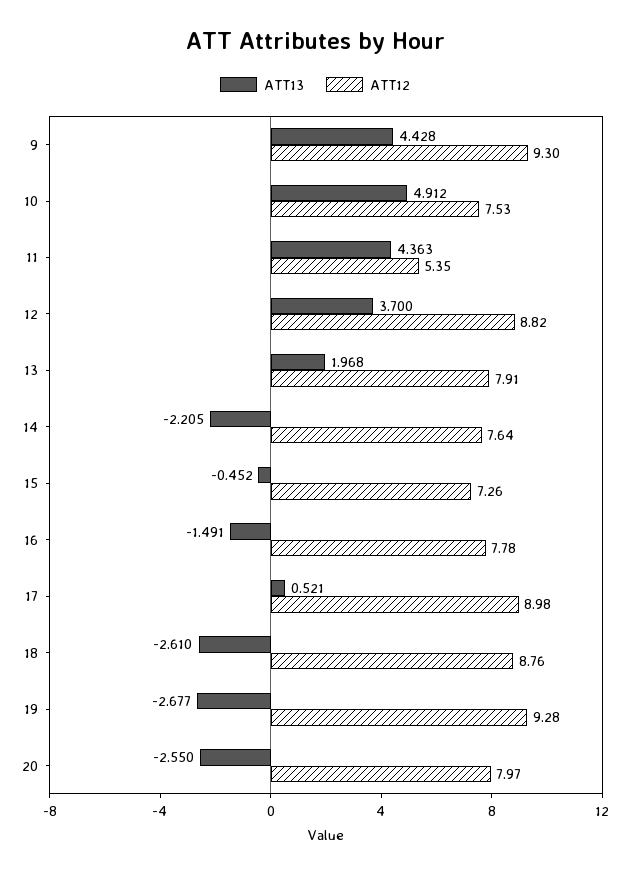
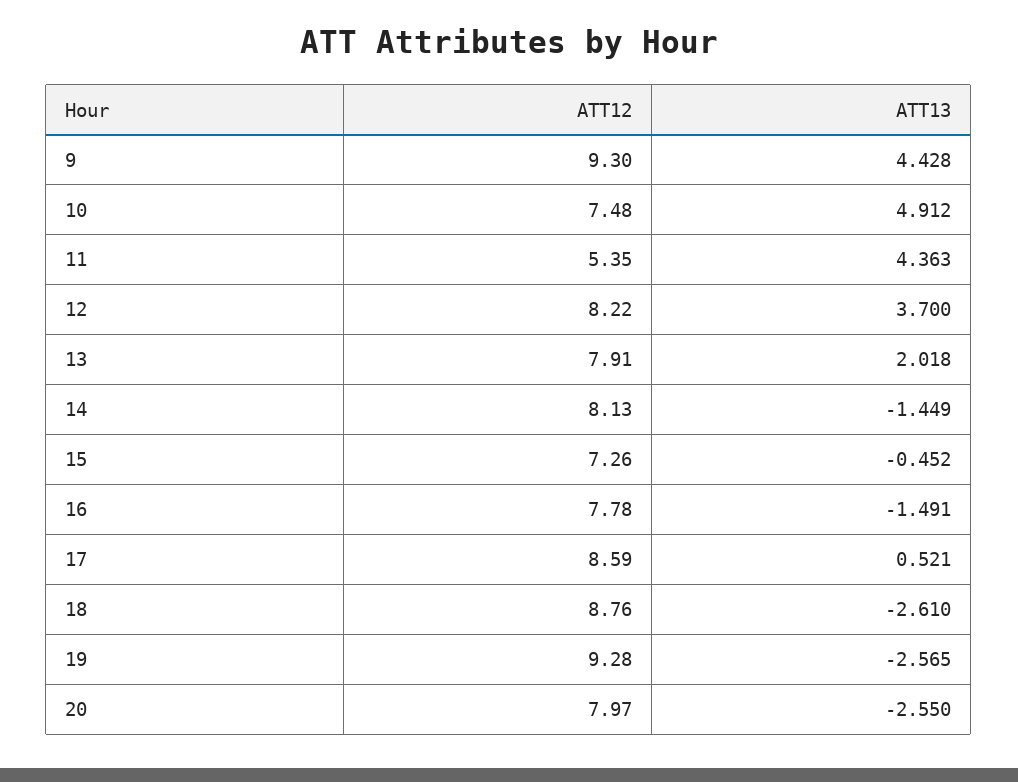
ATT12, 10: 7.53 -> 7.48
ATT12, 12: 8.82 -> 8.22
ATT13, 13: 1.968 -> 2.018
ATT13, 14: -2.205 -> -1.449
ATT12, 14: 7.64 -> 8.13
ATT12, 17: 8.98 -> 8.59
ATT13, 19: -2.677 -> -2.565

